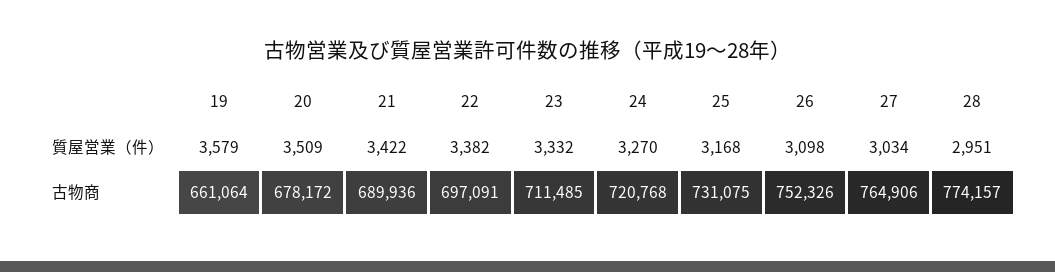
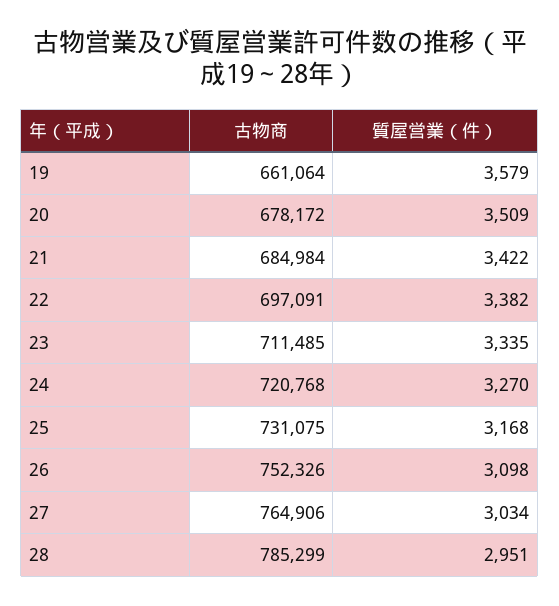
23, 質屋営業（件）: 3332 -> 3335
21, 古物商: 689936 -> 684984
28, 古物商: 774157 -> 785299

